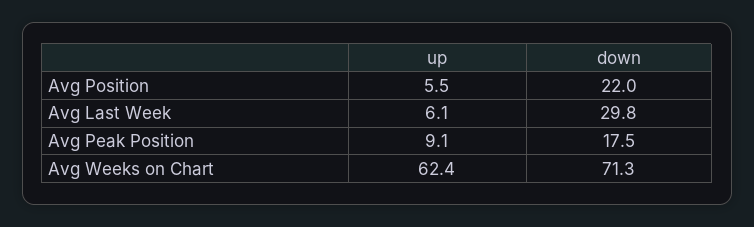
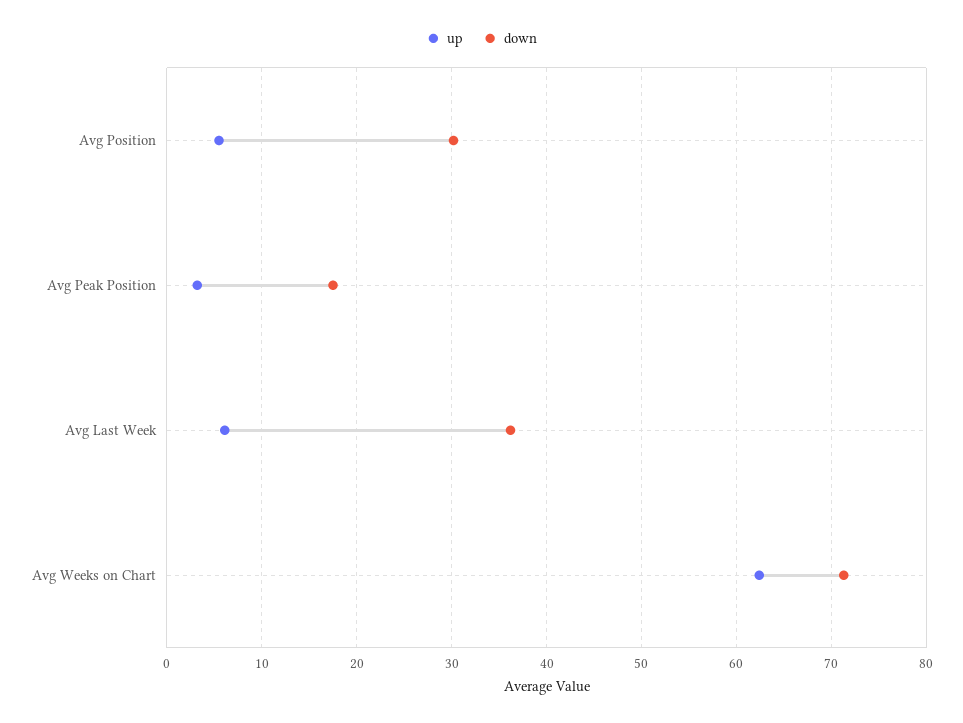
down, Avg Position: 22 -> 30
down, Avg Last Week: 29.8 -> 36
up, Avg Peak Position: 9.1 -> 3

